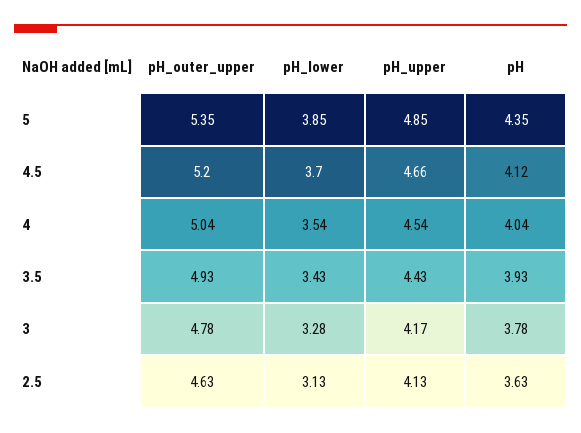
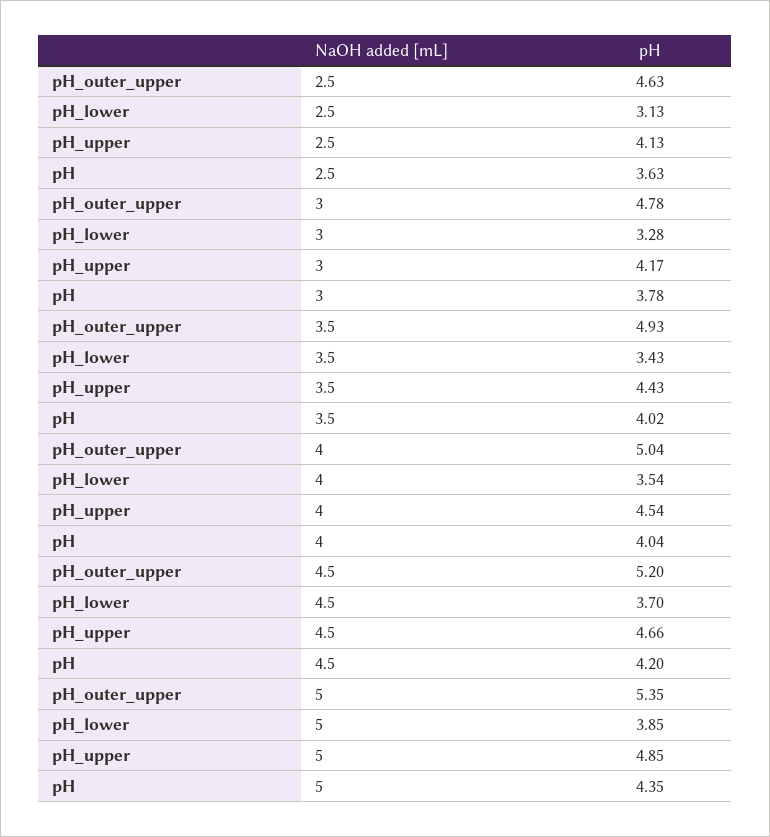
pH, 4.5: 4.12 -> 4.2
pH, 3.5: 3.93 -> 4.02

